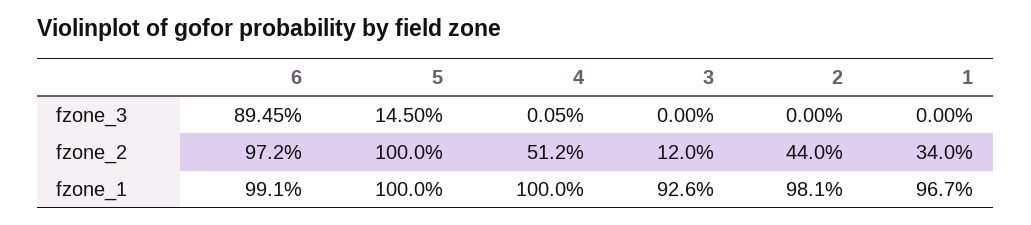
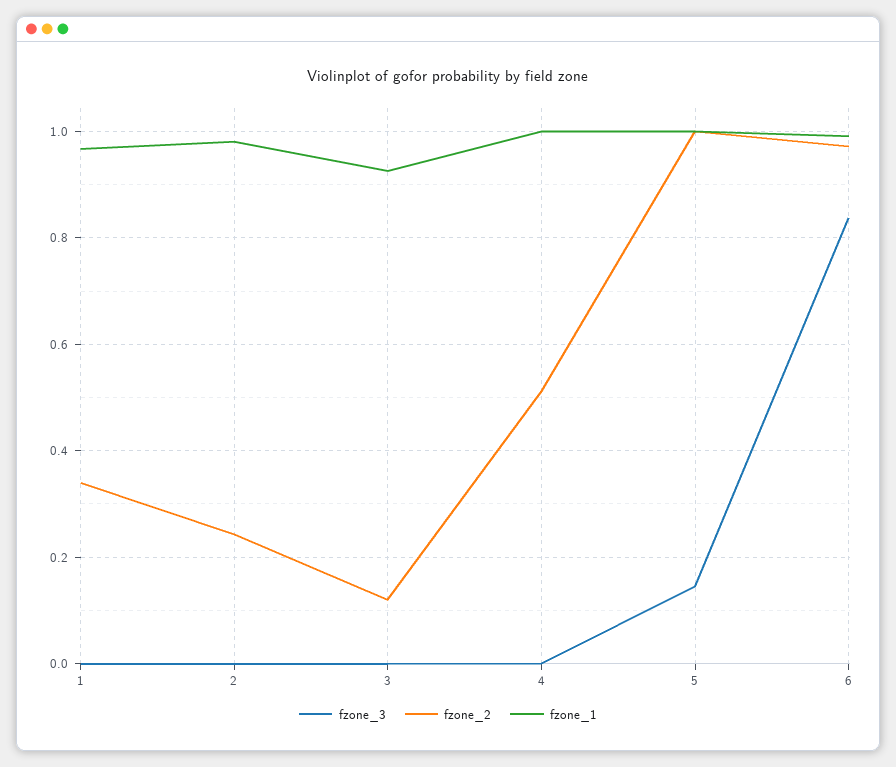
fzone_3, 6: 0.8945 -> 0.84
fzone_2, 2: 0.44 -> 0.24

